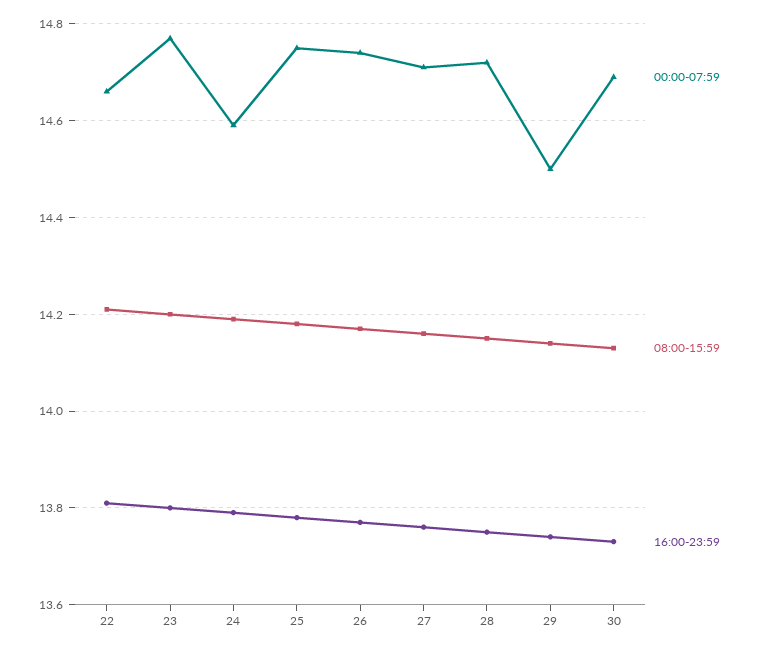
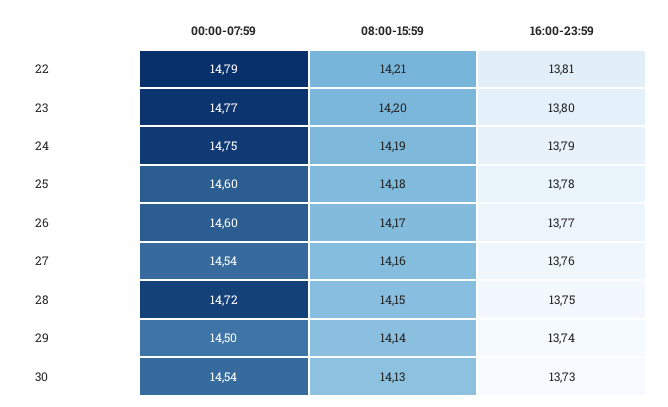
00:00-07:59, 22: 14.65 -> 14.79
00:00-07:59, 24: 14.6 -> 14.75
00:00-07:59, 25: 14.75 -> 14.6
00:00-07:59, 26: 14.75 -> 14.6
00:00-07:59, 27: 14.7 -> 14.54
00:00-07:59, 30: 14.7 -> 14.54

